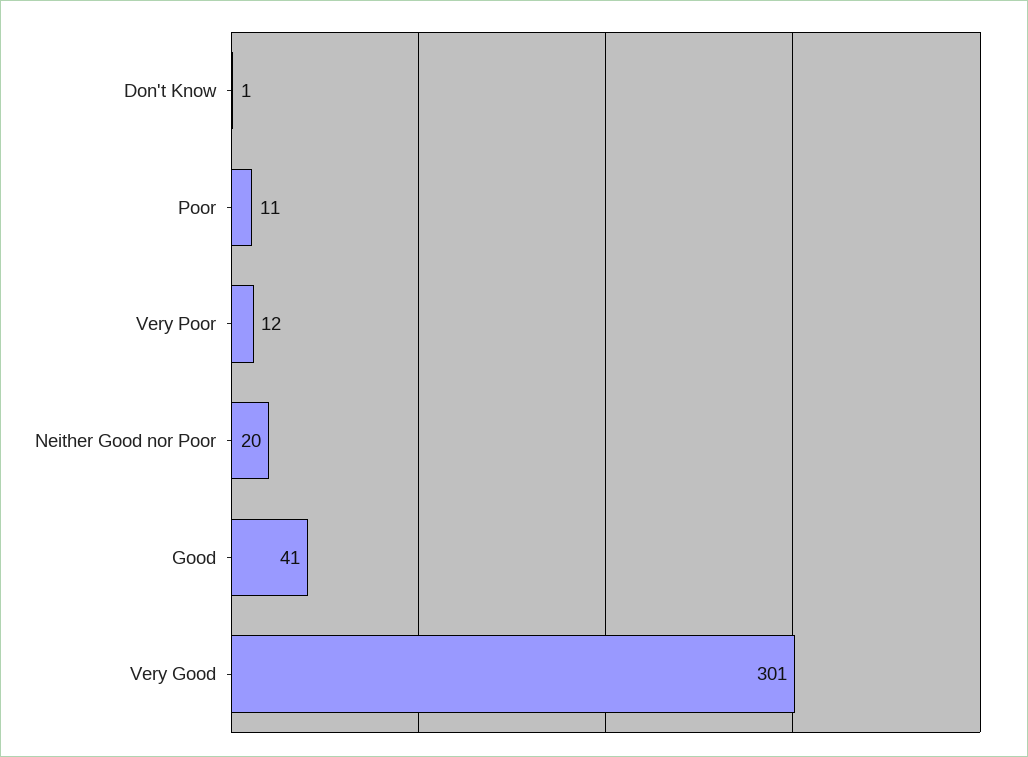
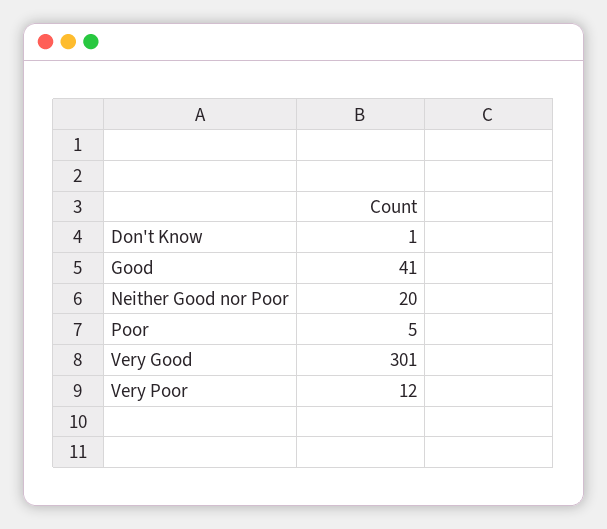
Poor: 11 -> 5

